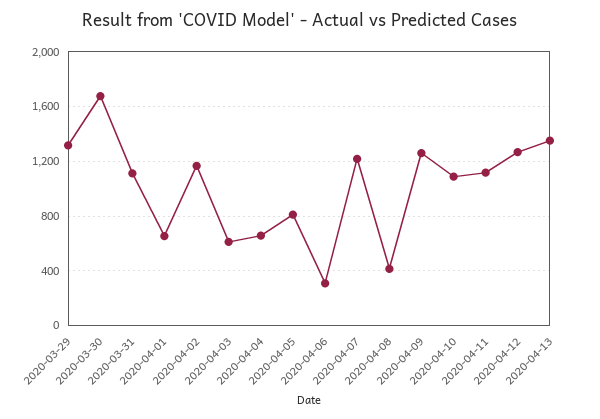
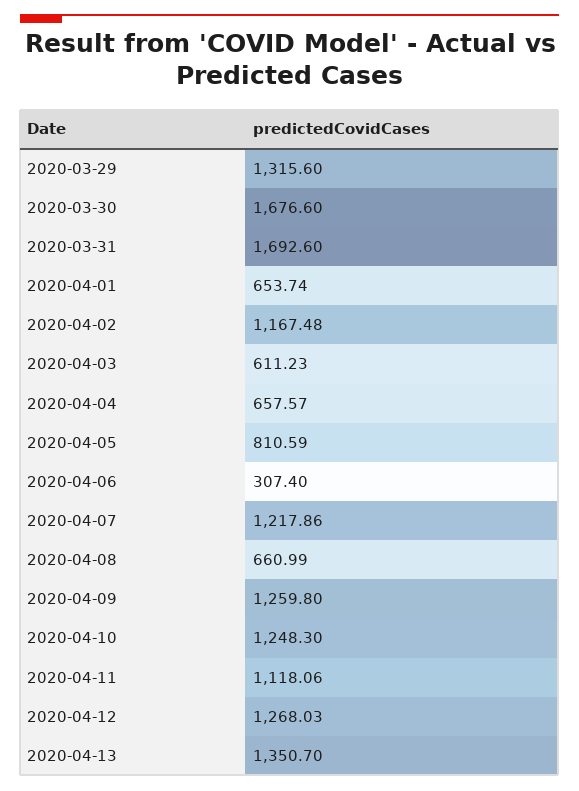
2020-03-31: 1100 -> 1692.6
2020-04-08: 400 -> 660.99
2020-04-10: 1100 -> 1248.3

